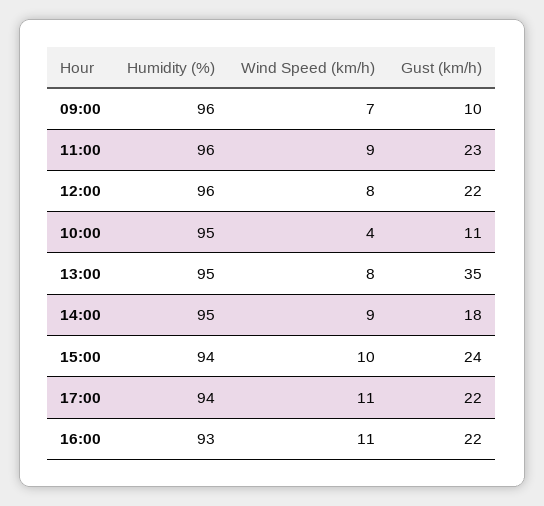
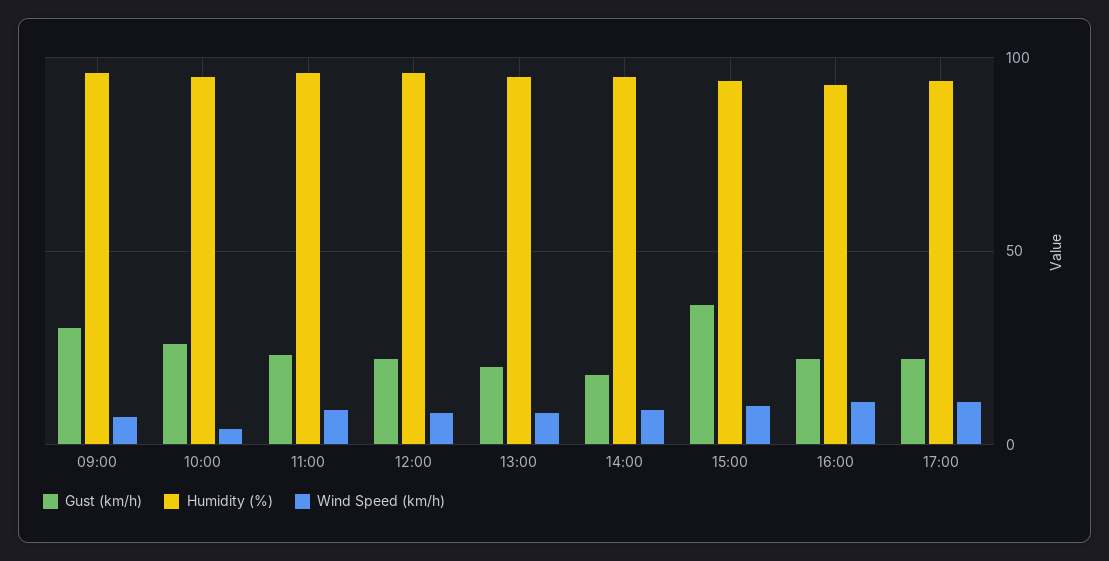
Gust (km/h), 09:00: 10 -> 30
Gust (km/h), 10:00: 11 -> 25
Gust (km/h), 13:00: 35 -> 20
Gust (km/h), 15:00: 24 -> 35

